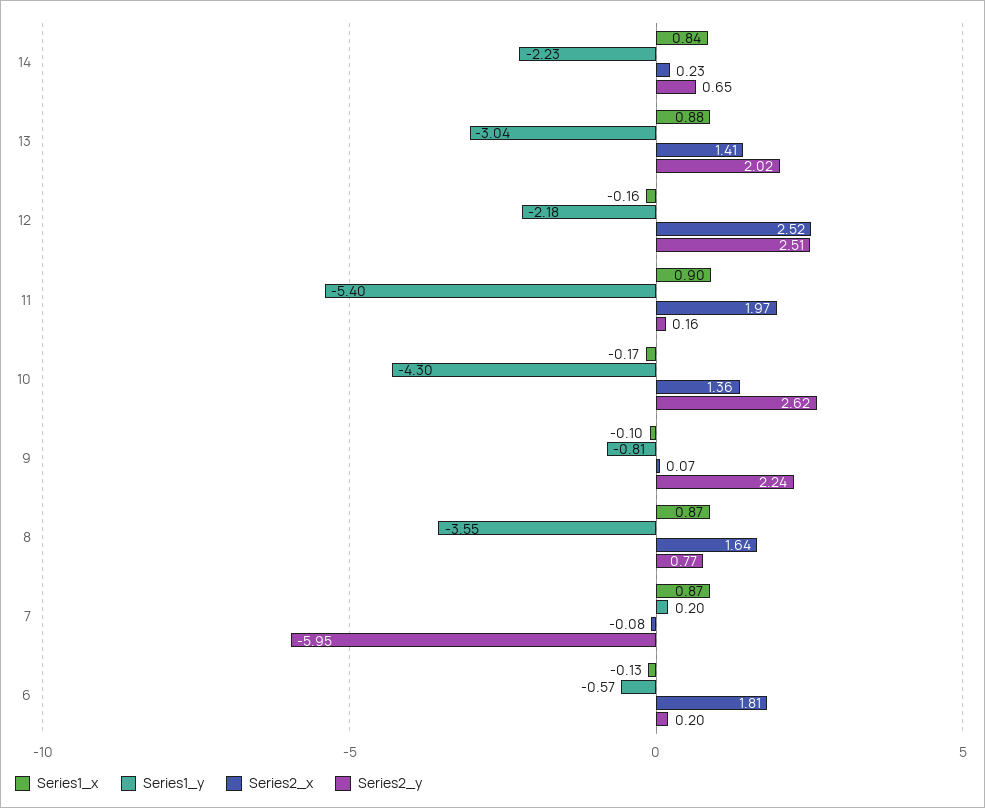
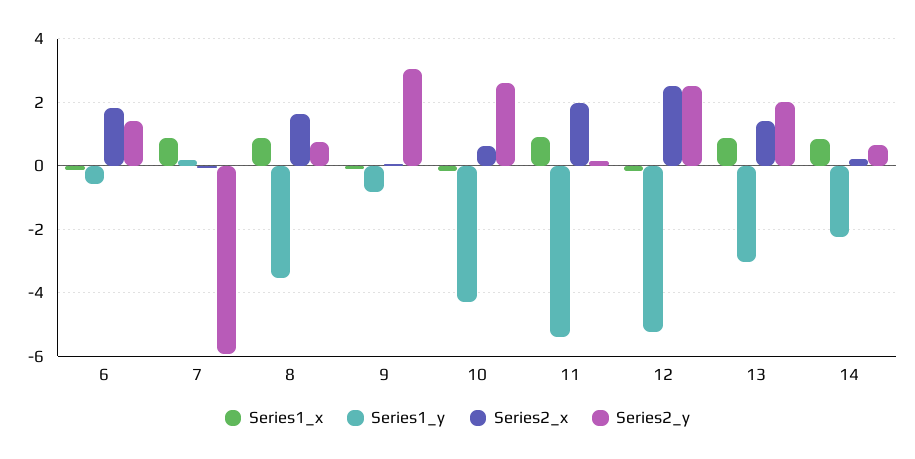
Series1_y, 12: -2.18 -> -5.2
Series2_x, 10: 1.36 -> 0.6
Series2_y, 9: 2.24 -> 3
Series2_y, 6: 0.2 -> 1.4

